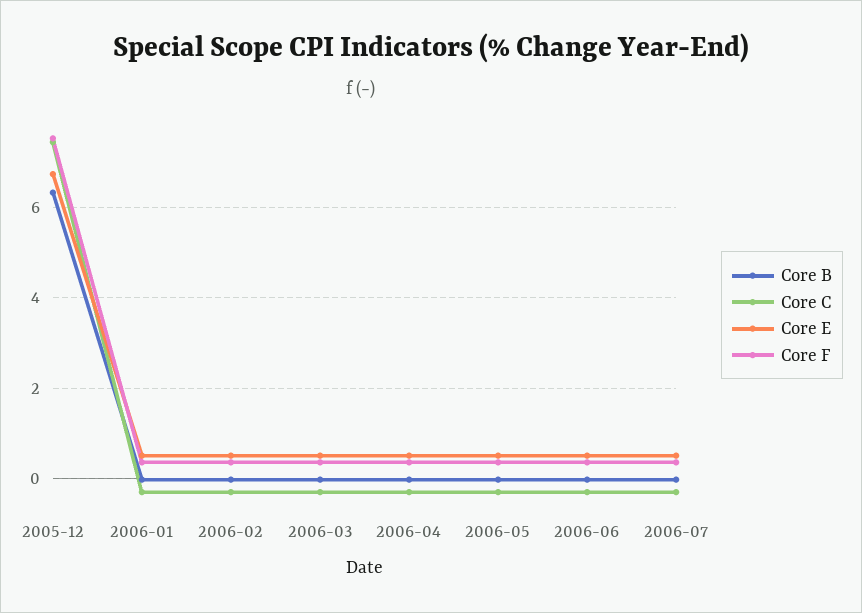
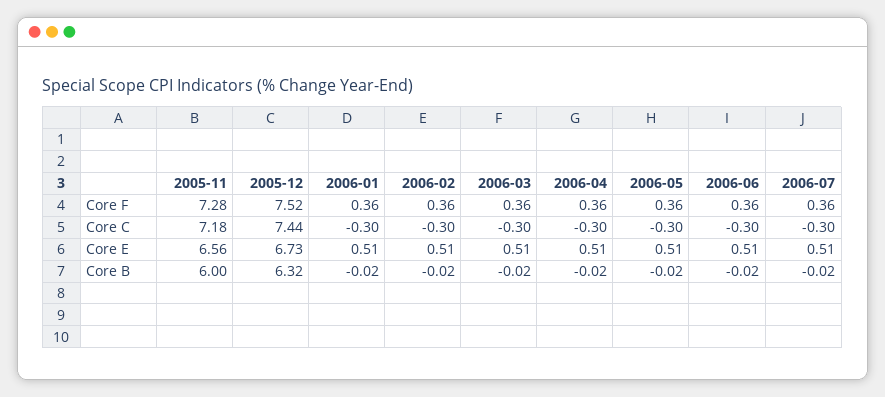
Core F, 2005-11: none -> 7.28
Core C, 2005-11: none -> 7.18
Core E, 2005-11: none -> 6.56
Core B, 2005-11: none -> 6

